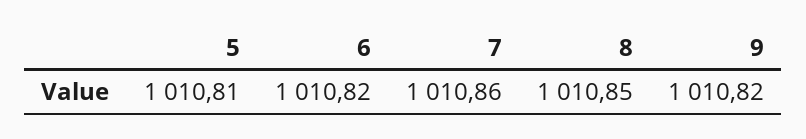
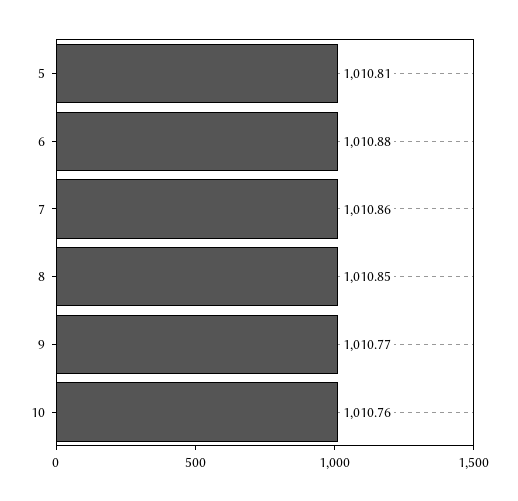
6: 1010.82 -> 1010.88
9: 1010.82 -> 1010.77
10: none -> 1010.76

